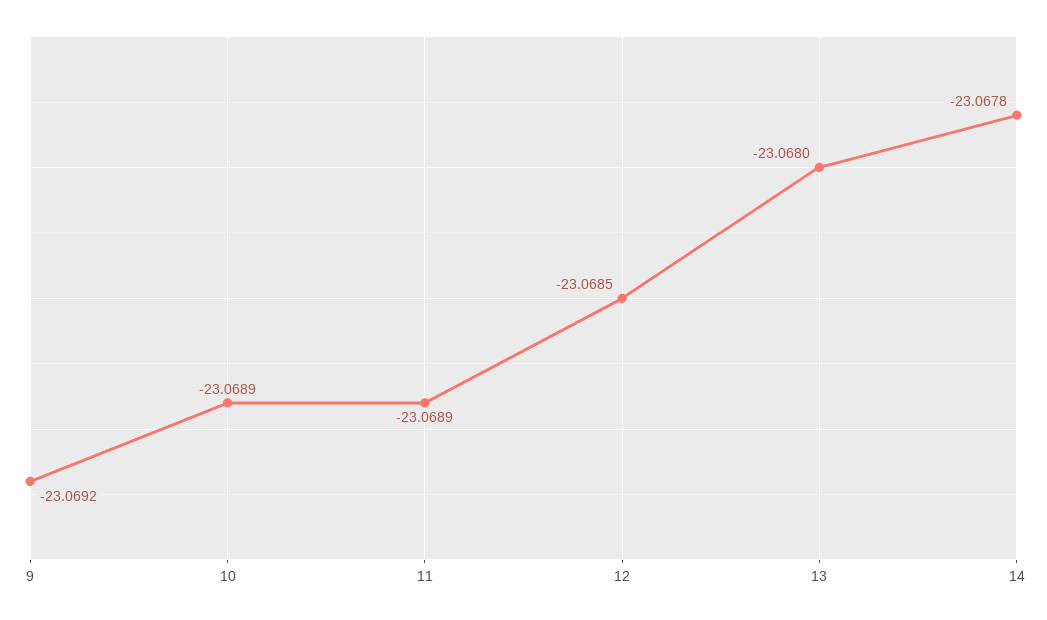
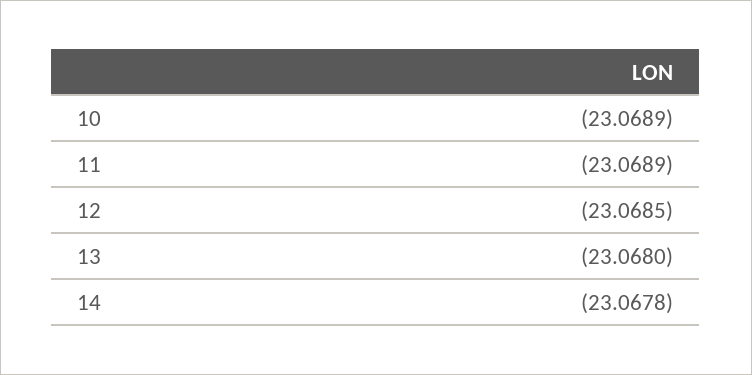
9: -23.0692 -> none

